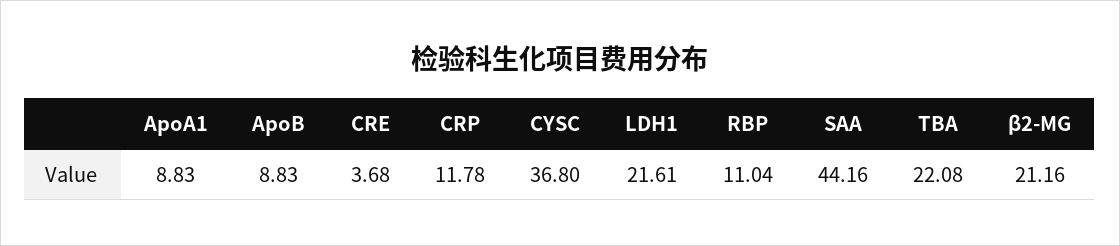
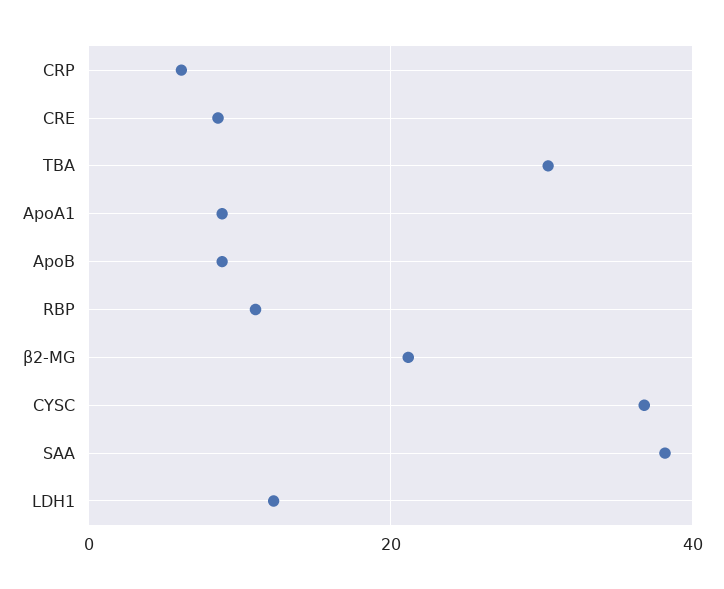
CRE: 3.68 -> 8
CRP: 11.78 -> 6
LDH1: 21.61 -> 12
SAA: 44.16 -> 38
TBA: 22.08 -> 30

